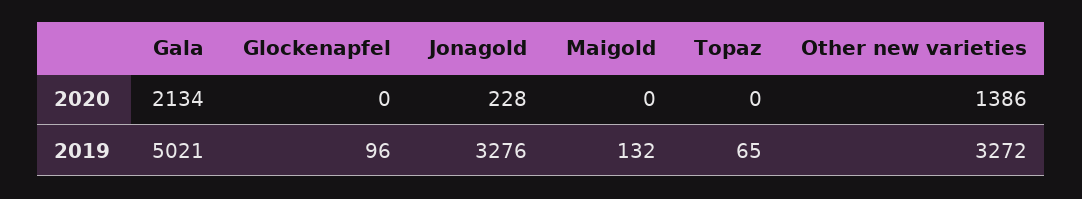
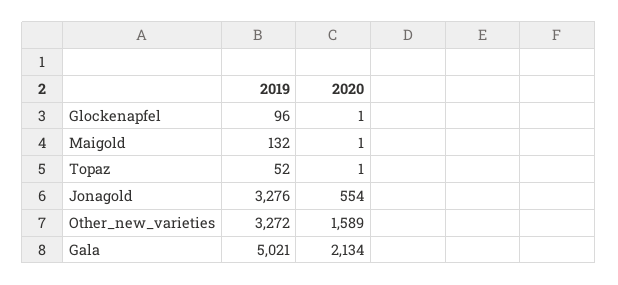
Glockenapfel, 2020: 0 -> 1
Jonagold, 2020: 228 -> 554
Maigold, 2020: 0 -> 1
Topaz, 2020: 0 -> 1
Other new varieties, 2020: 1386 -> 1589
Topaz, 2019: 65 -> 52

